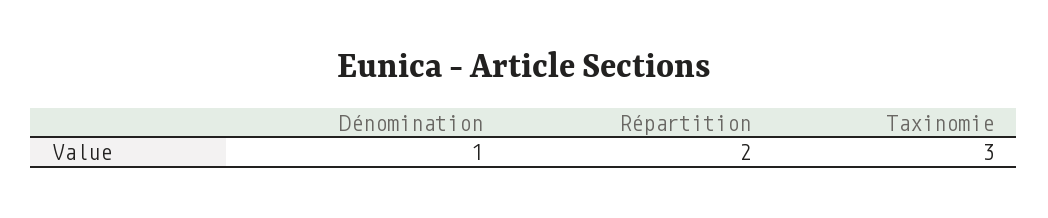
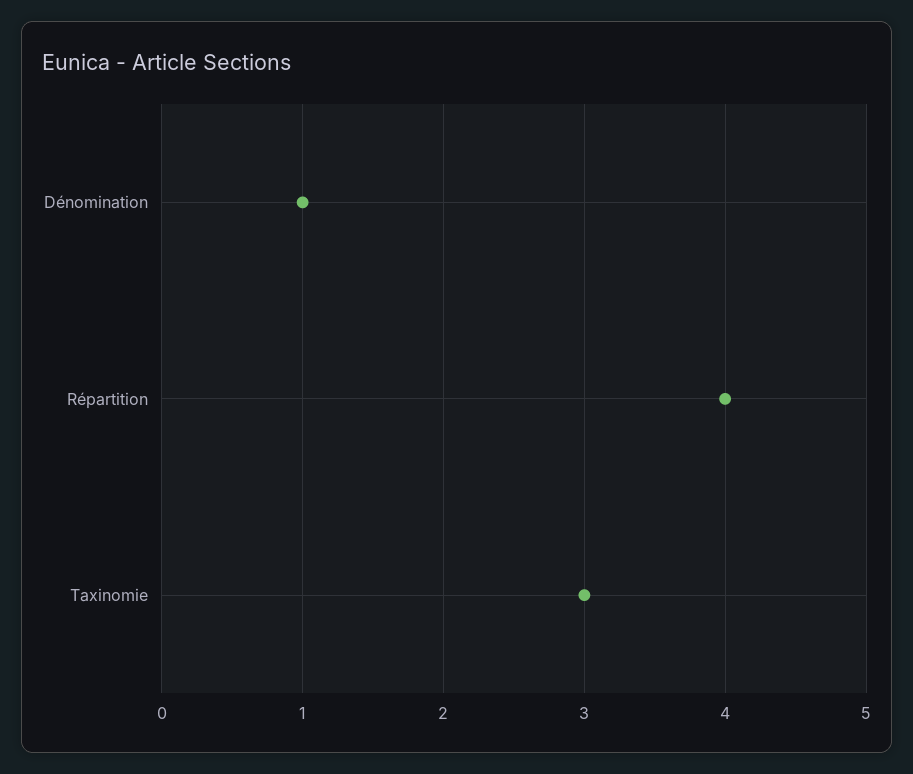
Répartition: 2 -> 4

